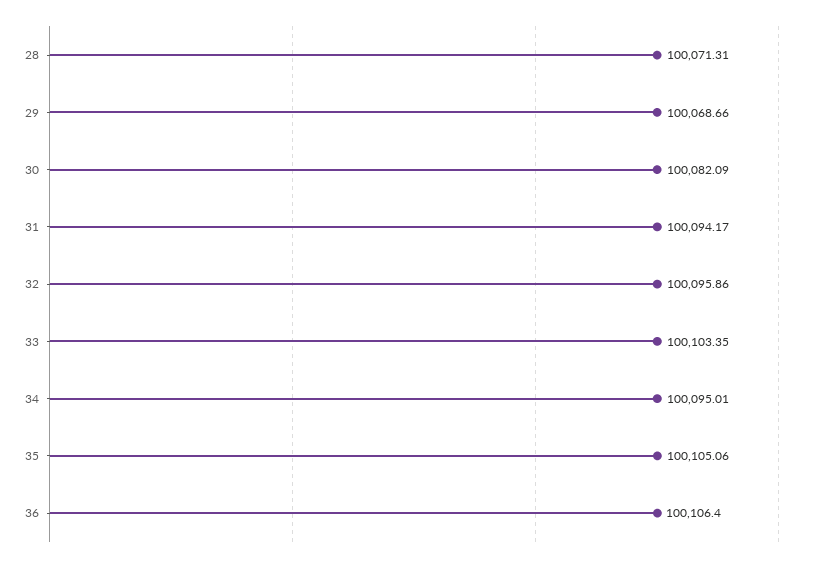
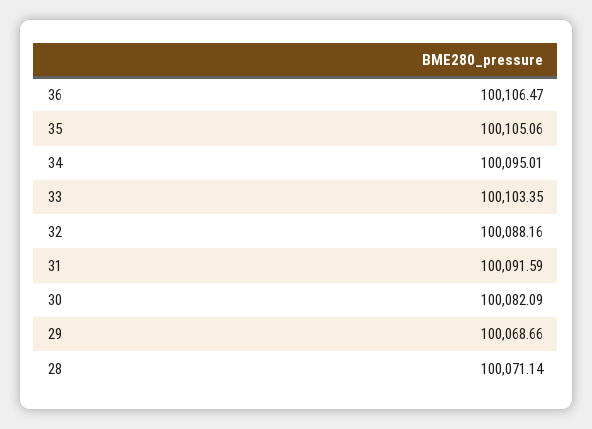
28: 100071.31 -> 100071.14
31: 100094.17 -> 100091.59
32: 100095.86 -> 100088.16
36: 100106.4 -> 100106.47

